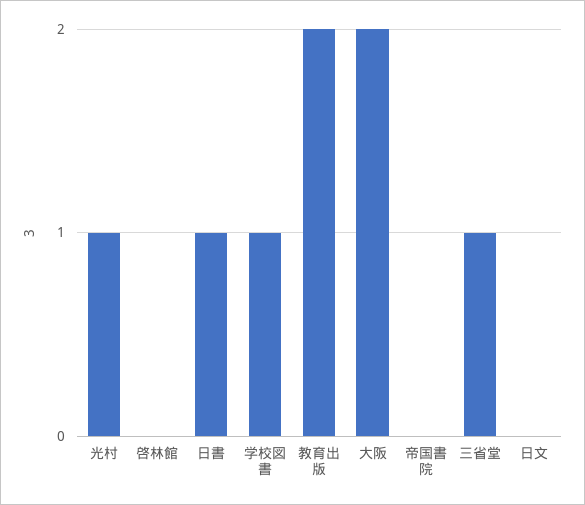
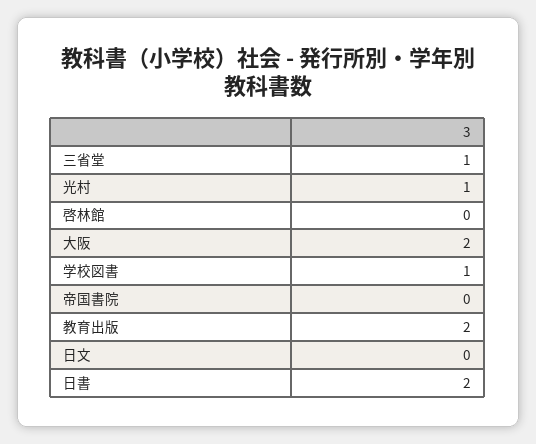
日書: 1 -> 2

